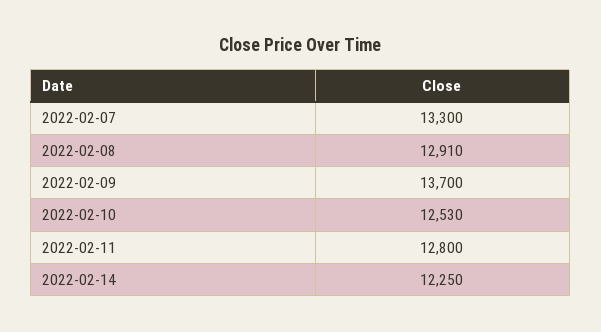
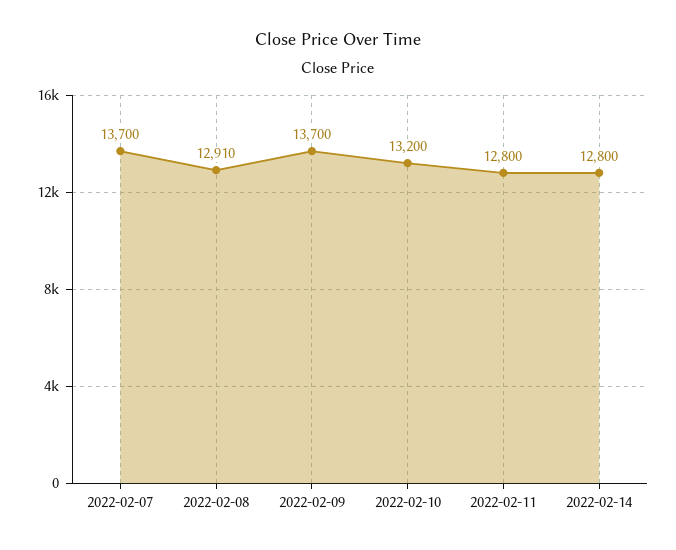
2022-02-07: 13300 -> 13700
2022-02-10: 12530 -> 13200
2022-02-14: 12250 -> 12800

